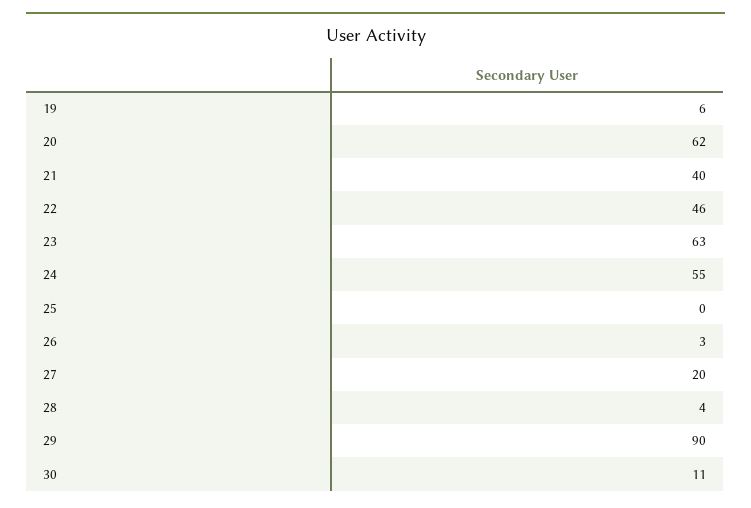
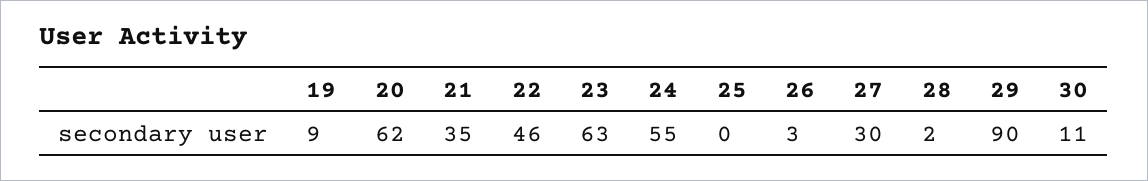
19: 6 -> 9
21: 40 -> 35
27: 20 -> 30
28: 4 -> 2

